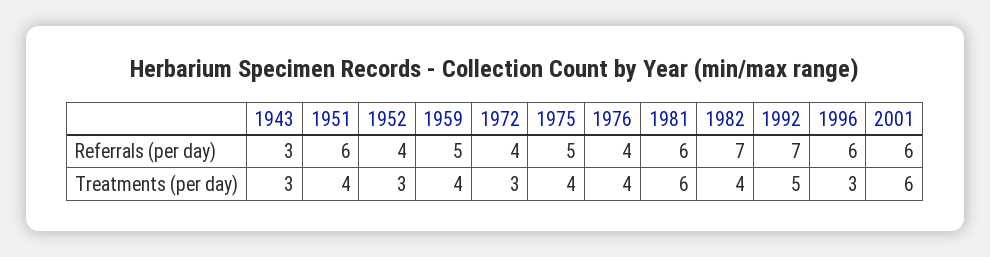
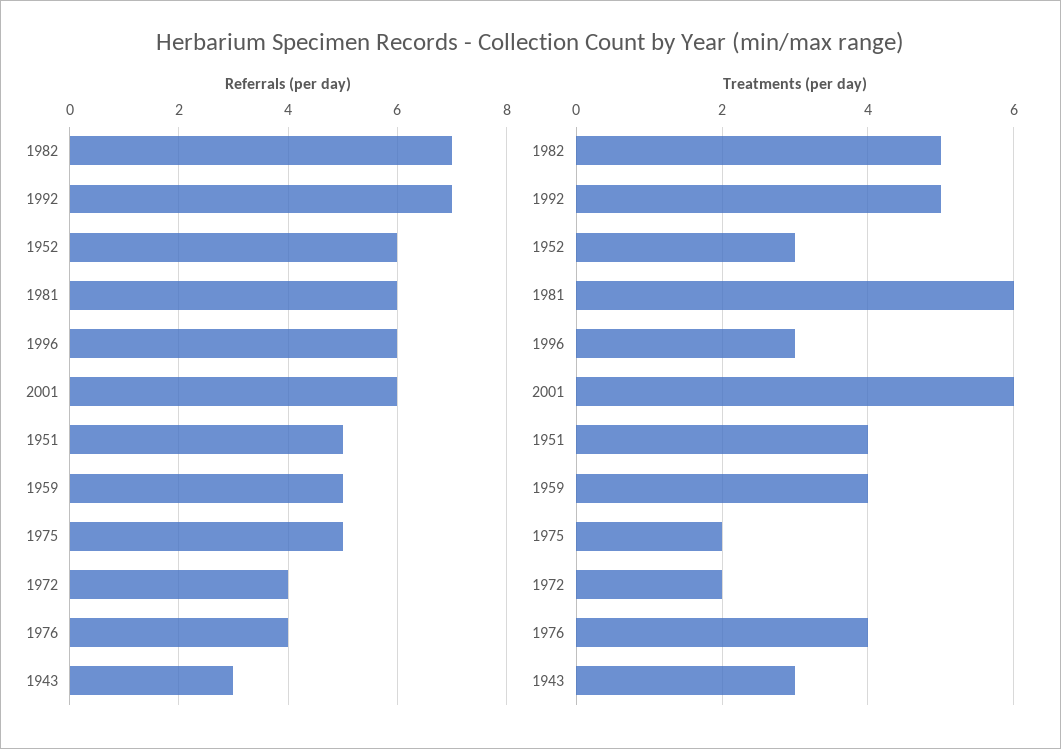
Referrals (per day), 1951: 6 -> 5
Referrals (per day), 1952: 4 -> 6
Treatments (per day), 1972: 3 -> 2
Treatments (per day), 1975: 4 -> 2
Treatments (per day), 1982: 4 -> 5

